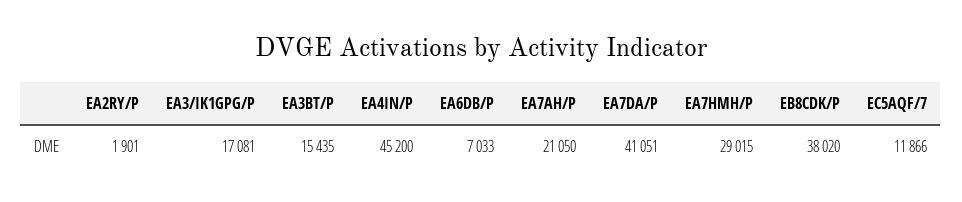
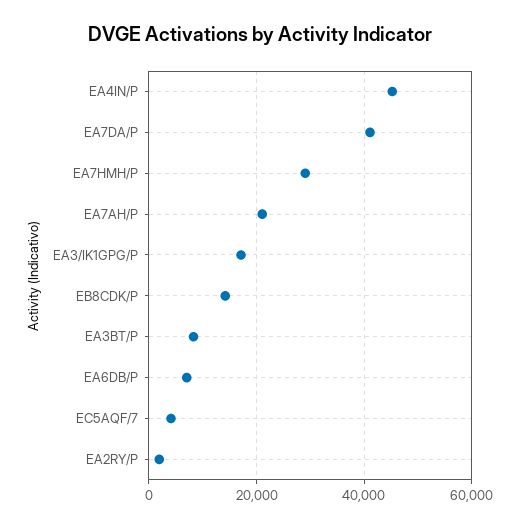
EA3BT/P: 15435 -> 8000
EB8CDK/P: 38020 -> 14000
EC5AQF/7: 11866 -> 4000

